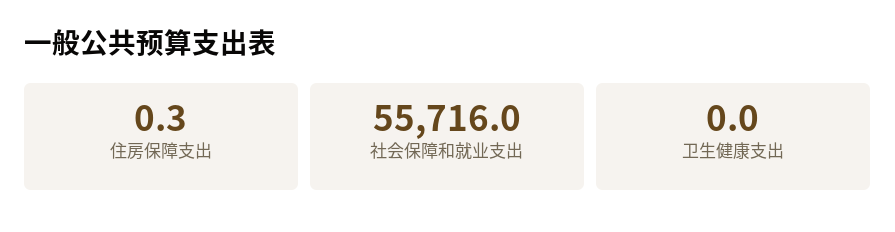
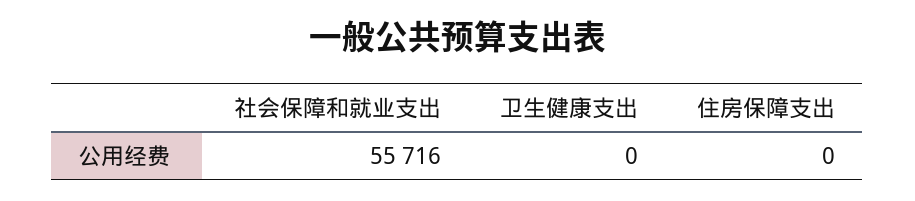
住房保障支出: 0.3 -> 0

